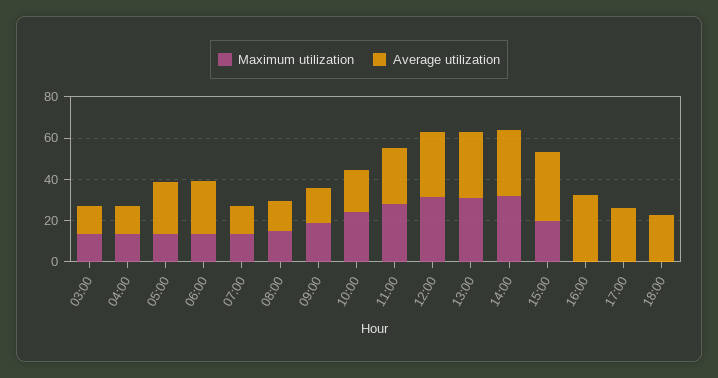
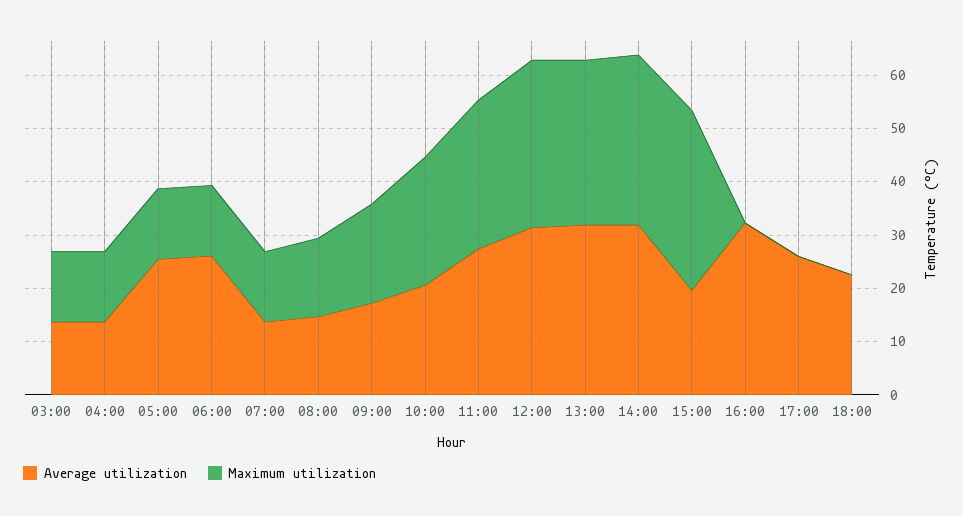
Maximum utilization, 15:00: 20 -> 34
Average utilization, 15:00: 35 -> 20

